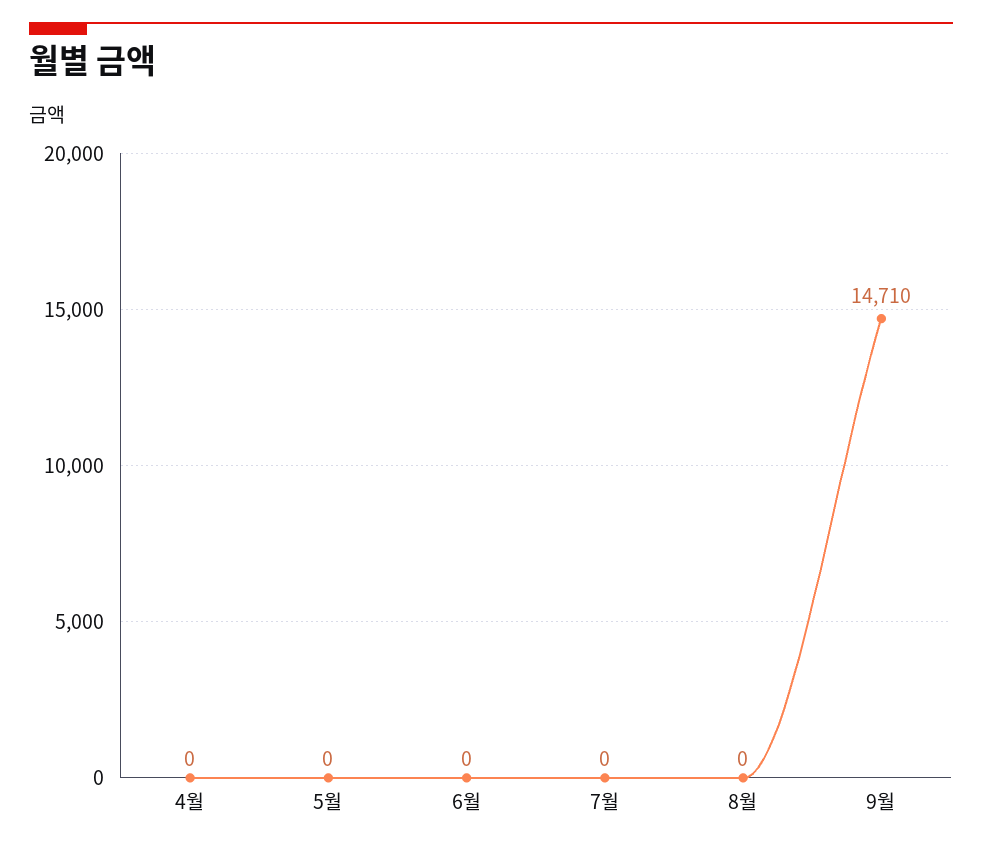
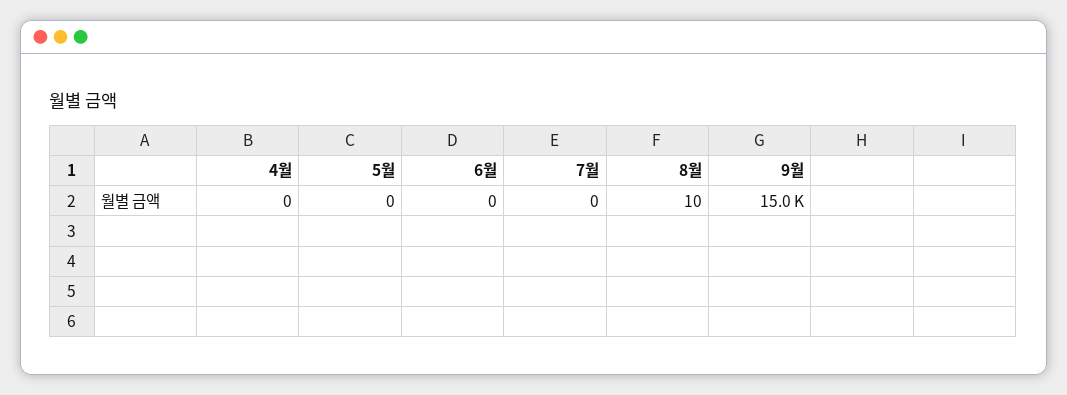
8월: 0 -> 10
9월: 14710 -> 15000

